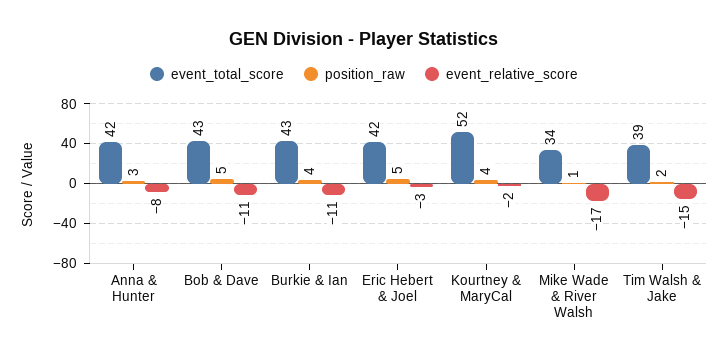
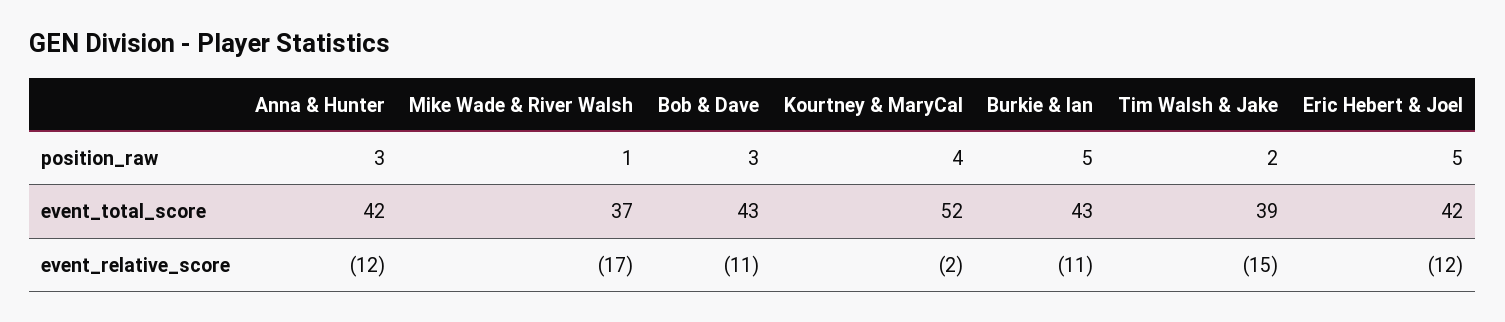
event_relative_score, Anna & Hunter: -8 -> -12
position_raw, Bob & Dave: 5 -> 3
position_raw, Burkie & Ian: 4 -> 5
event_relative_score, Eric Hebert & Joel: -3 -> -12
event_total_score, Mike Wade & River Walsh: 34 -> 37

